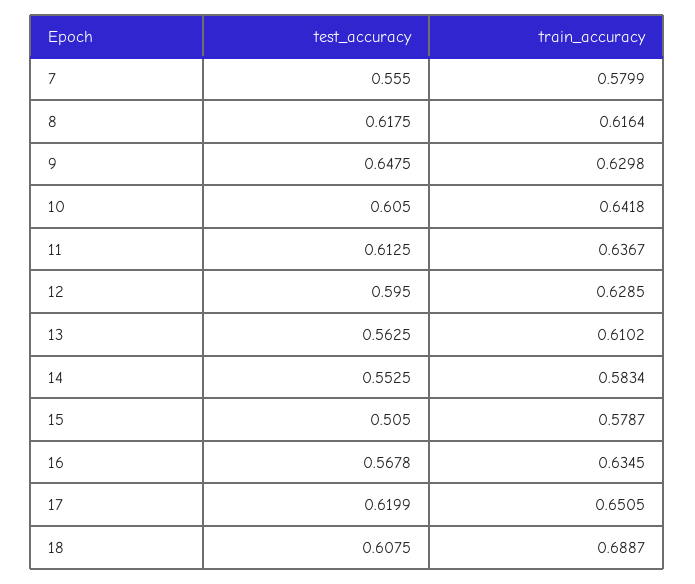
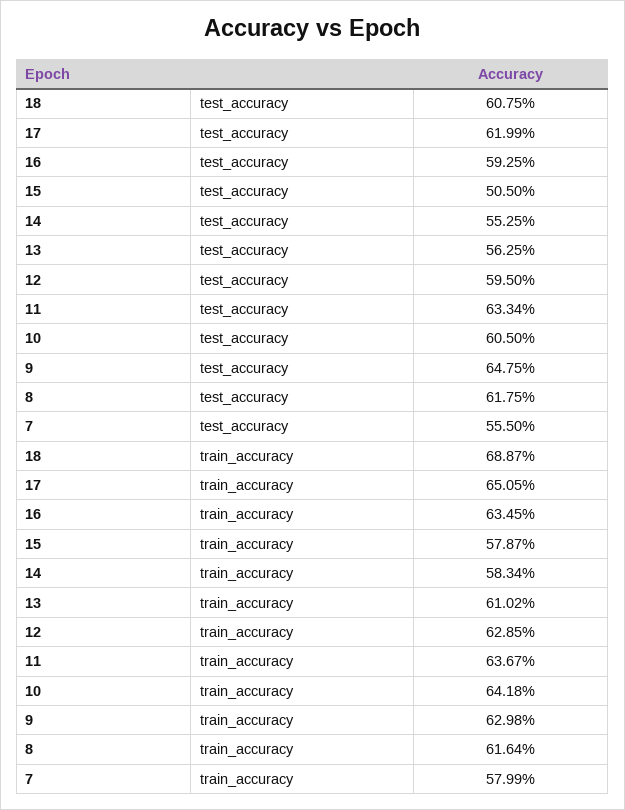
test_accuracy, 11: 0.6125 -> 0.6334
test_accuracy, 16: 0.5678 -> 0.5925

